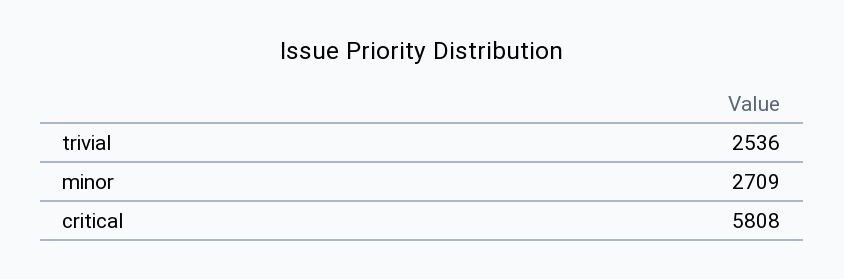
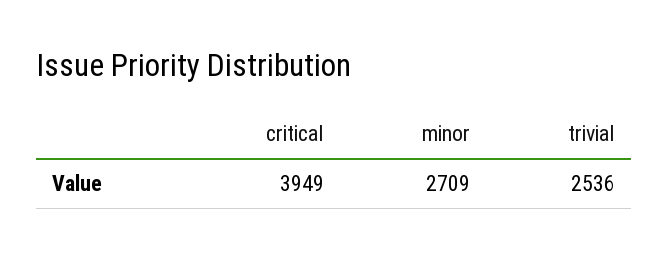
critical: 5808 -> 3949

